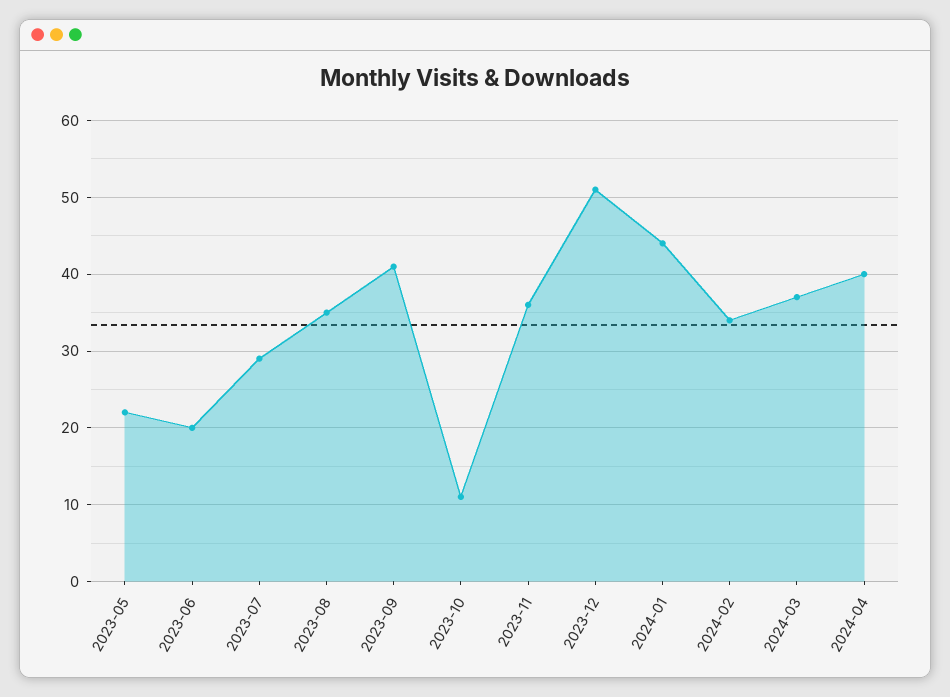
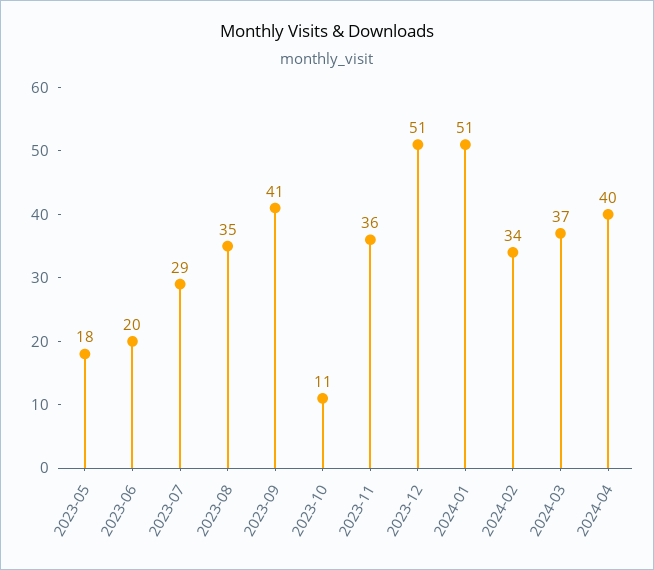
2023-05: 22 -> 18
2024-01: 44 -> 51

